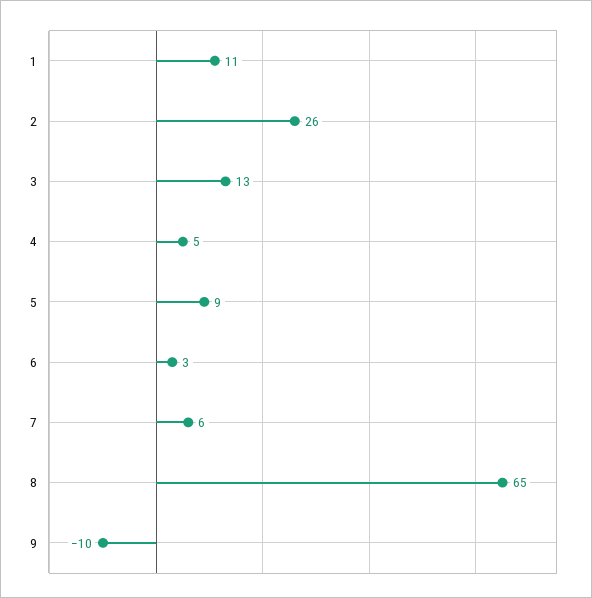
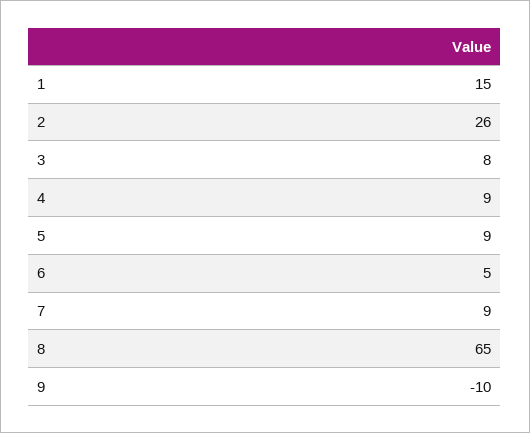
1: 11 -> 15
3: 13 -> 8
4: 5 -> 9
6: 3 -> 5
7: 6 -> 9

